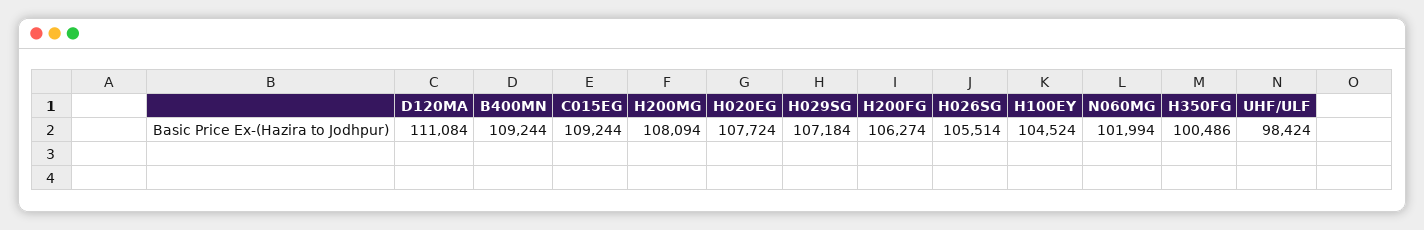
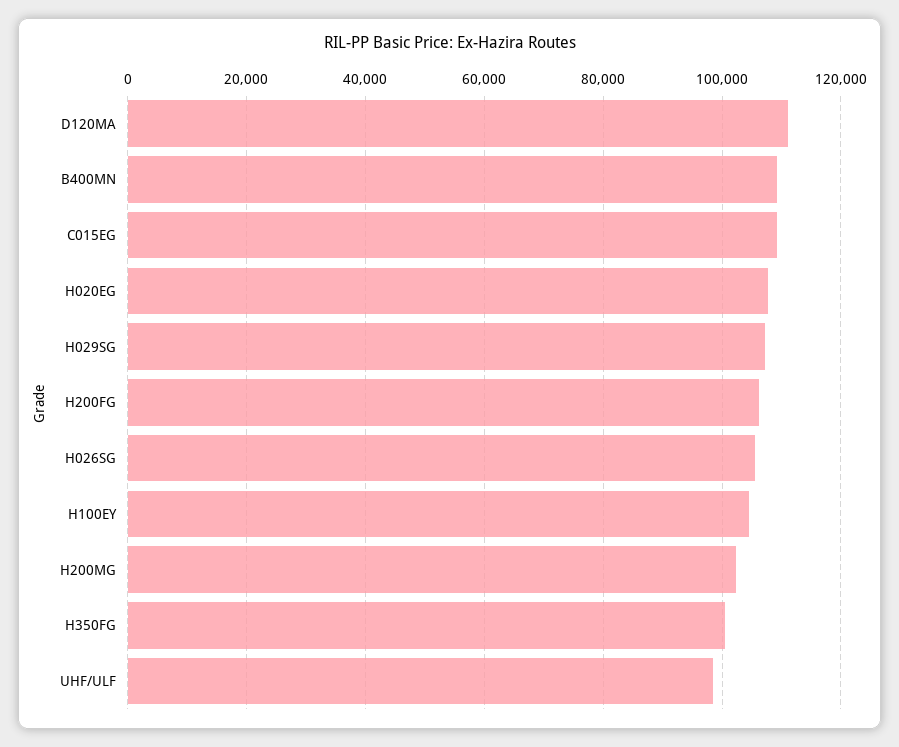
H200MG: 108094 -> 102000
N060MG: 101994 -> none

